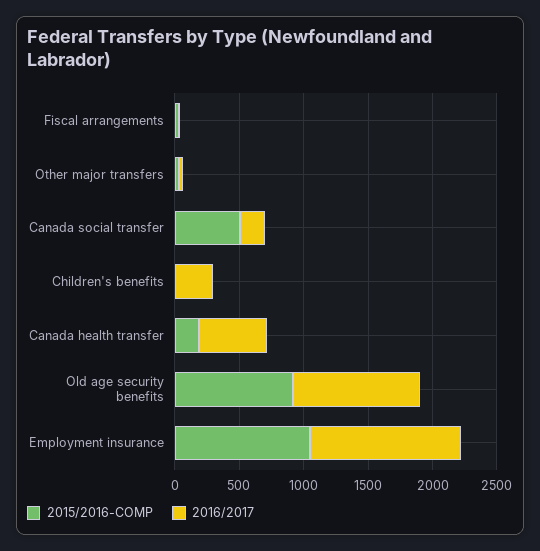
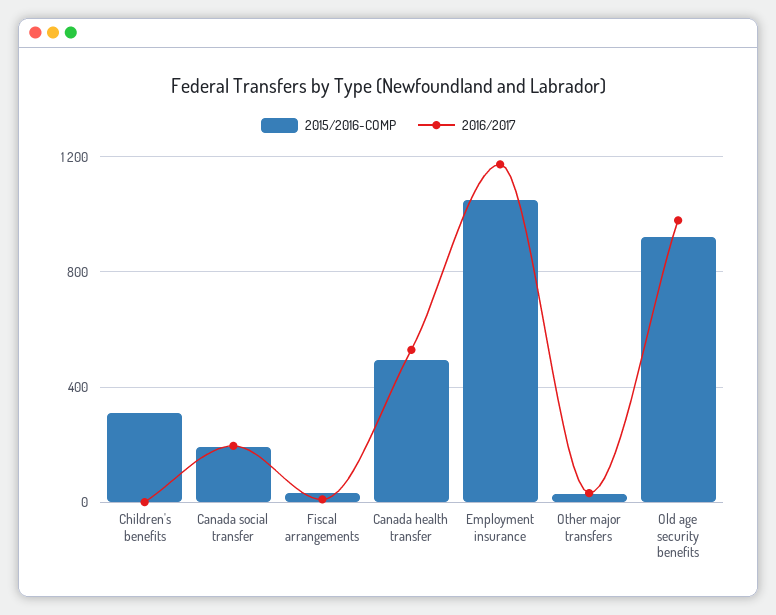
2015/2016-COMP, Canada social transfer: 500 -> 200
2015/2016-COMP, Children's benefits: 0 -> 300
2016/2017, Children's benefits: 300 -> 0
2015/2016-COMP, Canada health transfer: 200 -> 500

